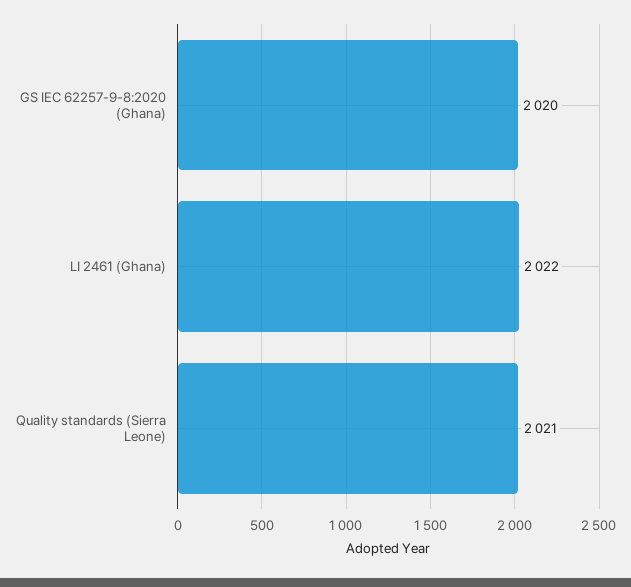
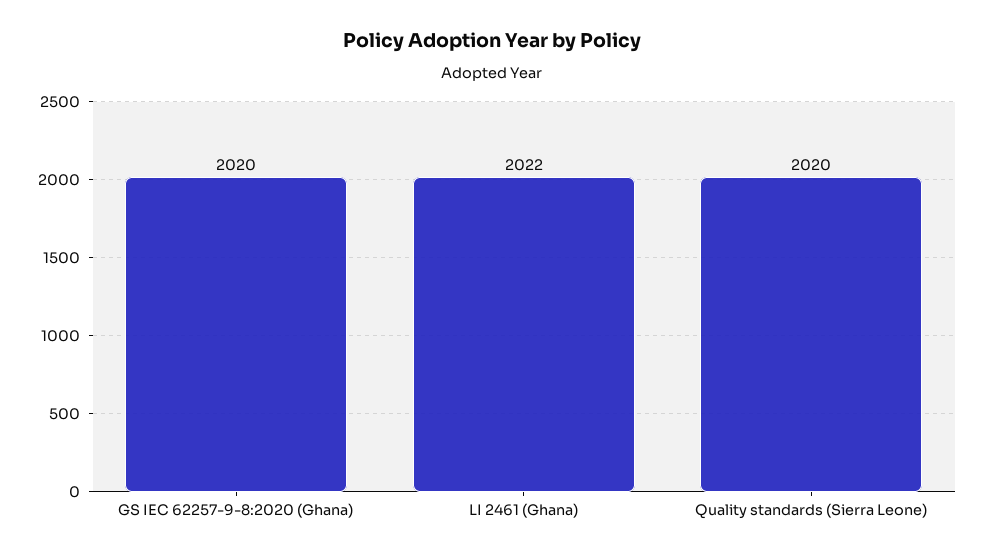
Quality standards (Sierra Leone): 2021 -> 2020

